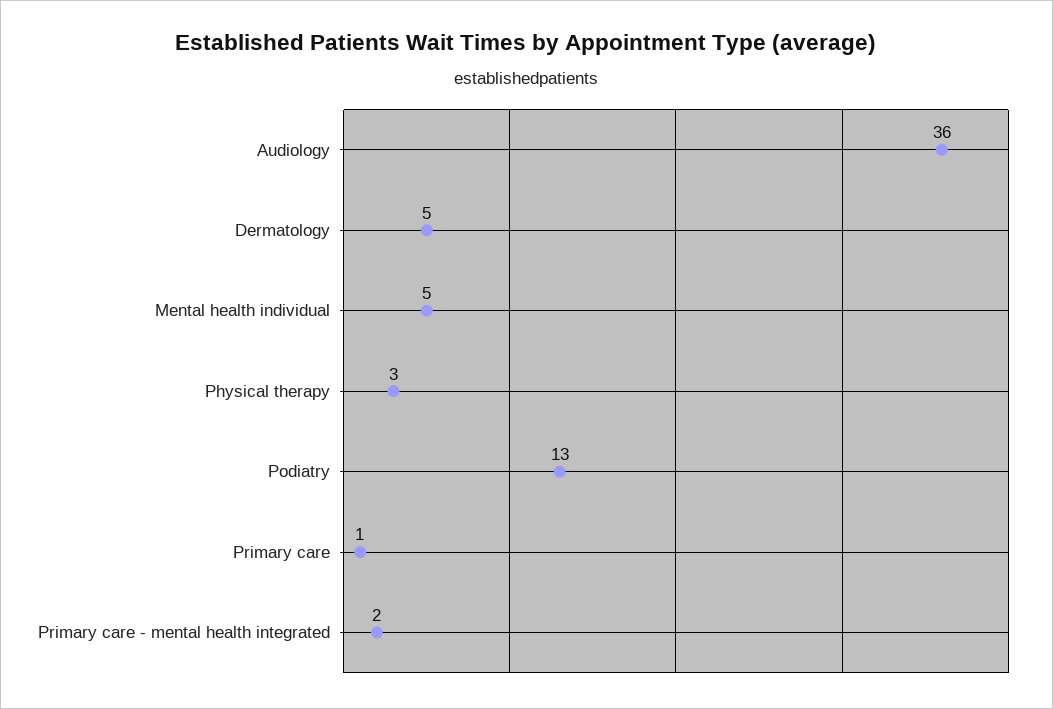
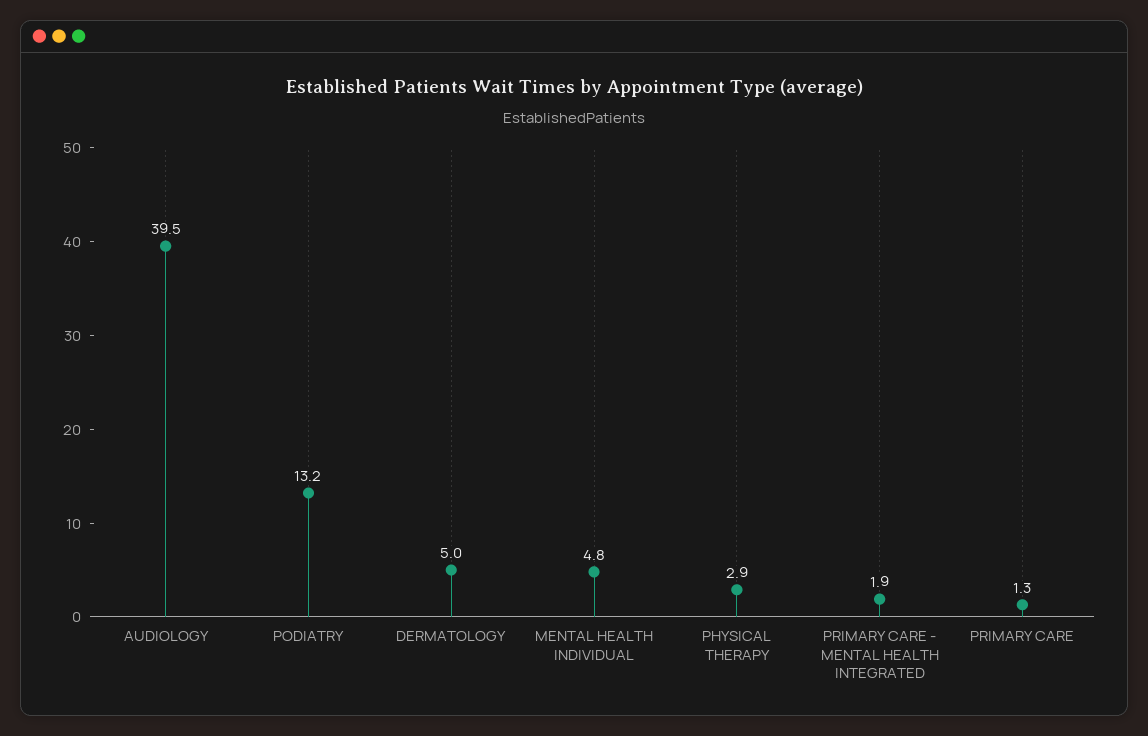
Audiology: 36 -> 39.5

